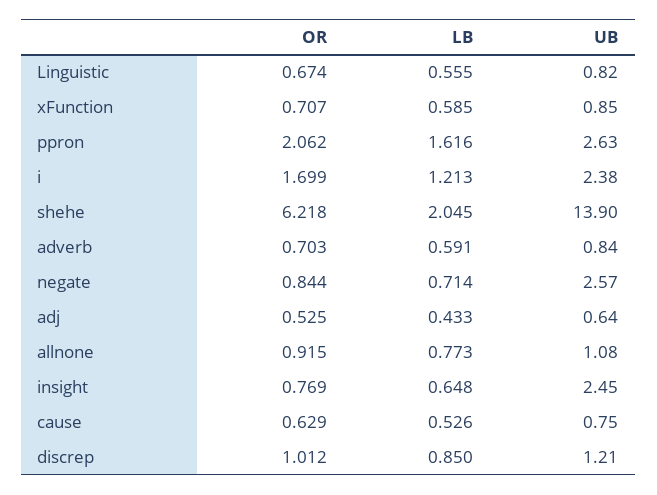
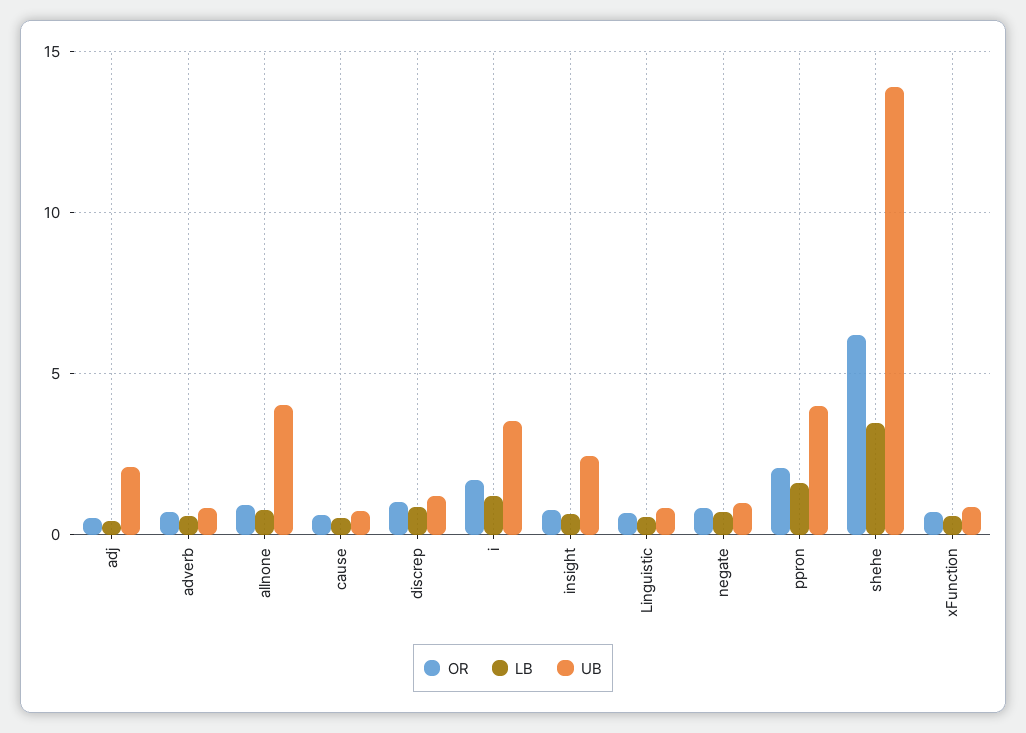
UB, ppron: 2.63 -> 4
UB, i: 2.38 -> 3.5
LB, shehe: 2.045 -> 3.5
UB, negate: 2.57 -> 1
UB, adj: 0.64 -> 2
UB, allnone: 1.08 -> 4

